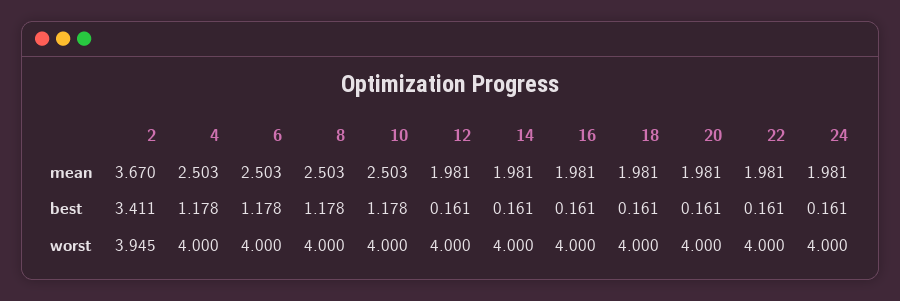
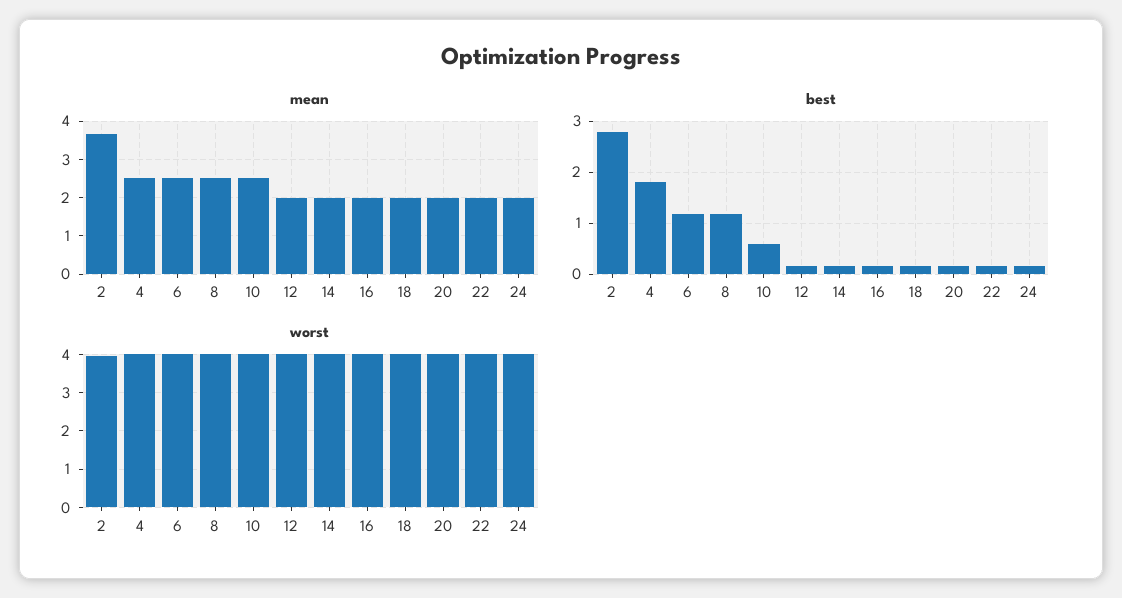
best, 2: 3.411 -> 2.8
best, 4: 1.178 -> 1.8
best, 10: 1.178 -> 0.6

